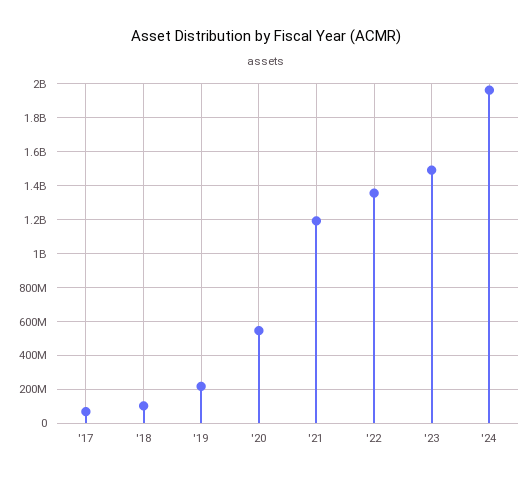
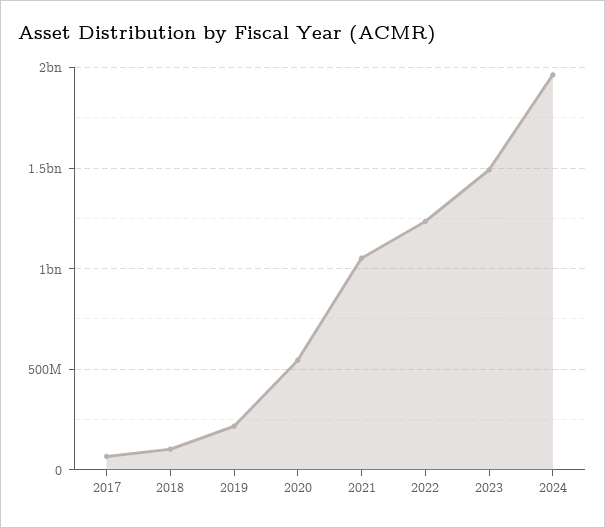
'21: 1200000000 -> 1050000000
'22: 1350000000 -> 1250000000

